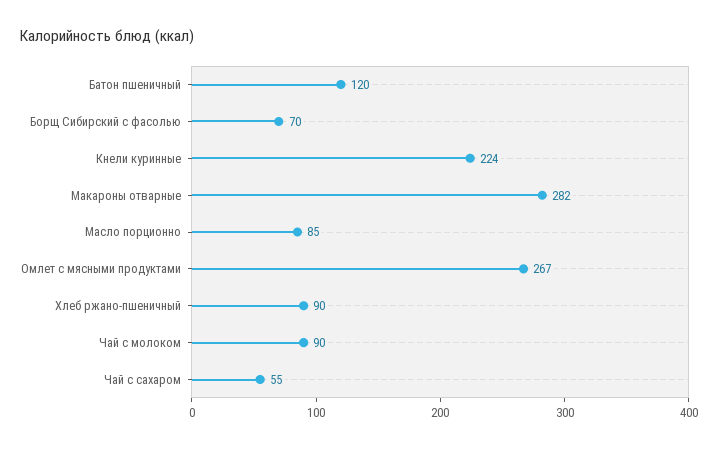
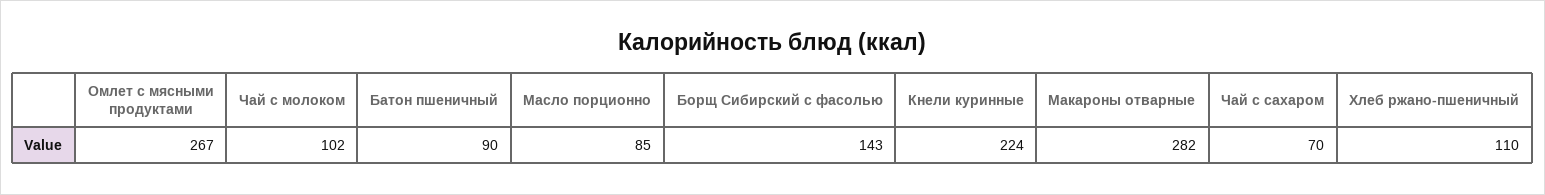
Батон пшеничный: 120 -> 90
Борщ Сибирский с фасолью: 70 -> 143
Хлеб ржано-пшеничный: 90 -> 110
Чай с молоком: 90 -> 102
Чай с сахаром: 55 -> 70

